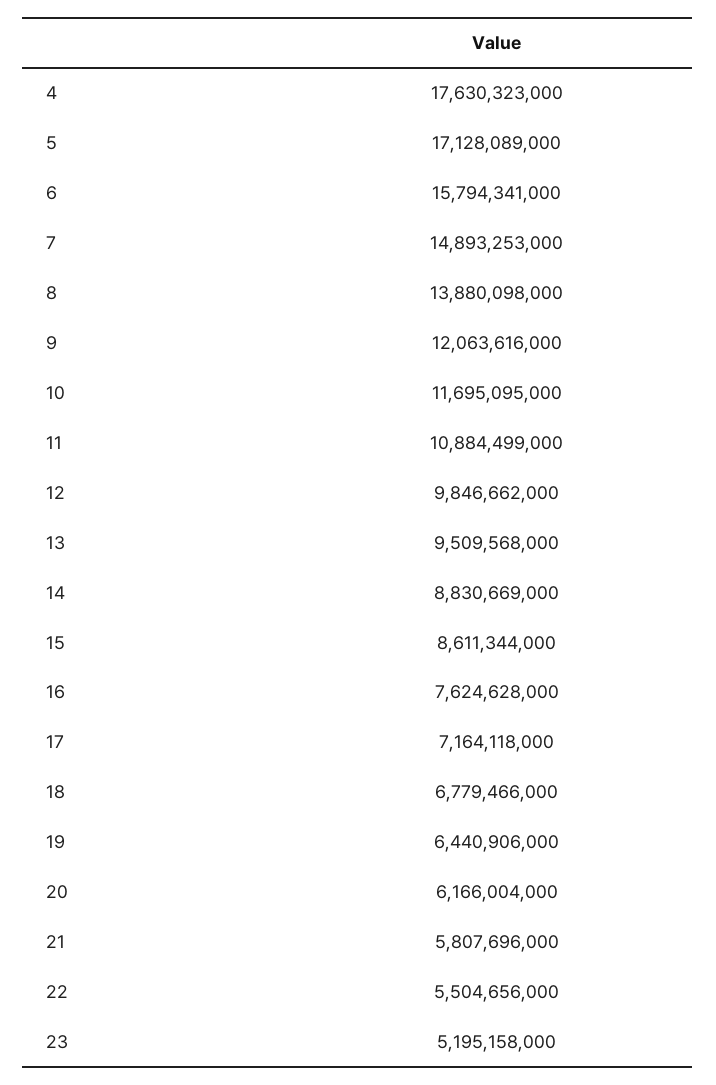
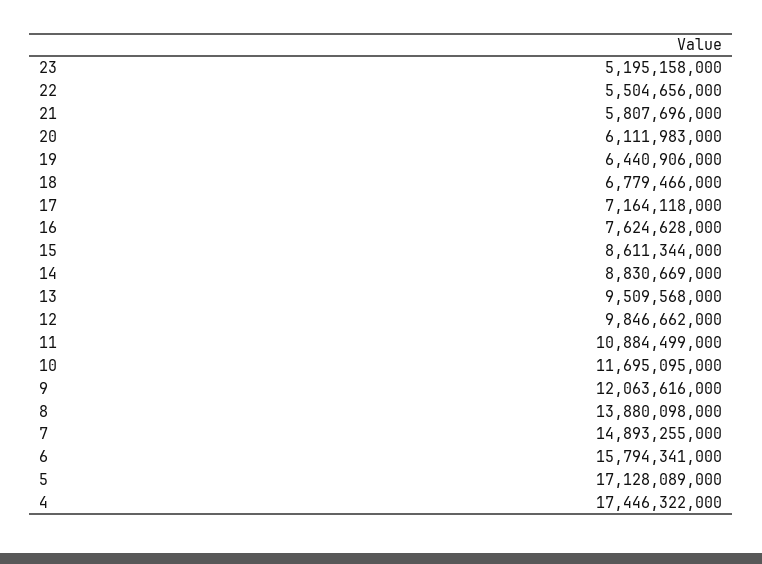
4: 17630323000 -> 17446322000
7: 14893253000 -> 14893255000
20: 6166004000 -> 6111983000

